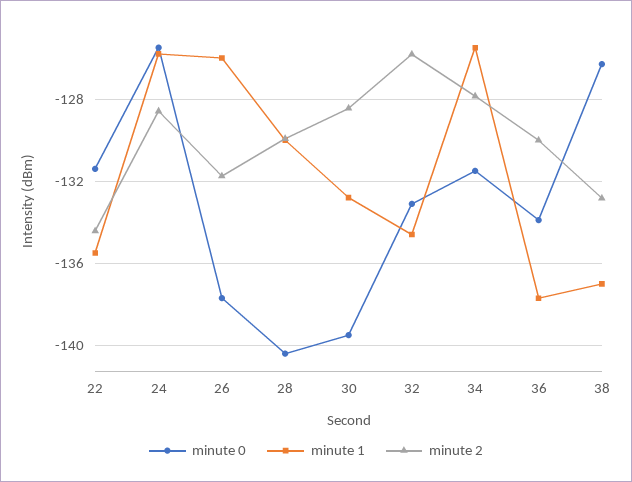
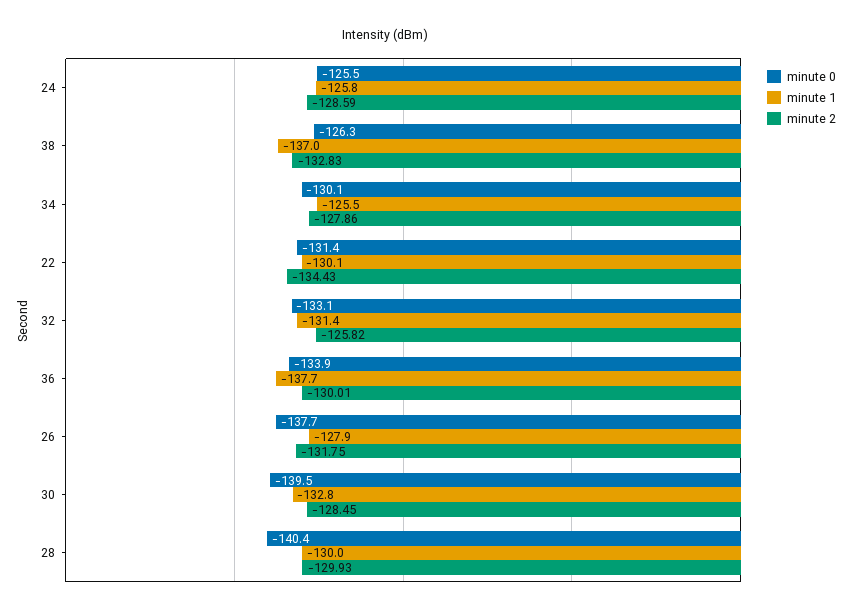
minute 1, 22: -135.5 -> -130.1
minute 1, 26: -126 -> -127.9
minute 1, 32: -134.5 -> -131.4
minute 0, 34: -131.5 -> -130.1

